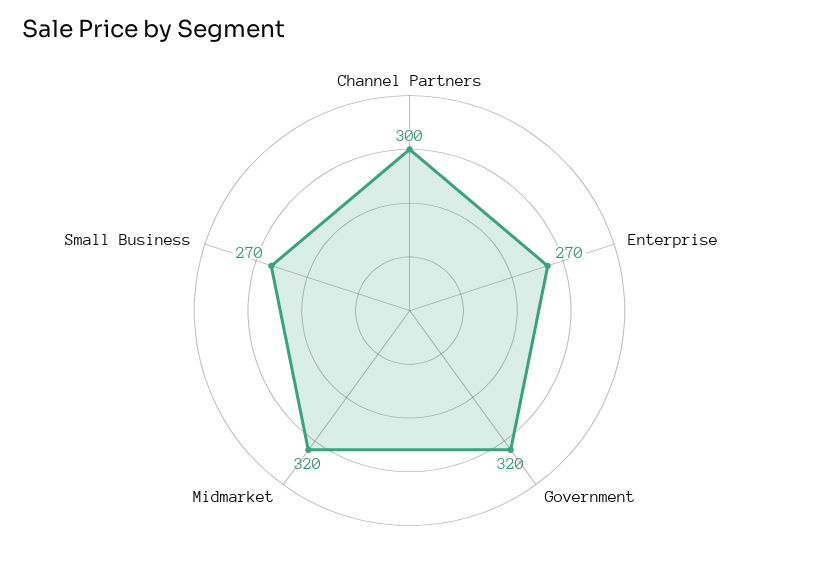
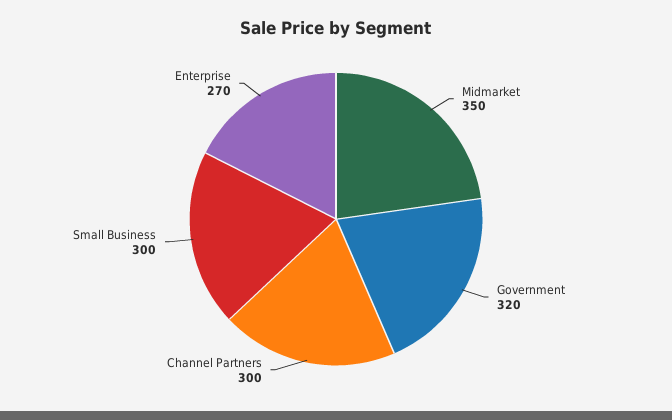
Midmarket: 320 -> 350
Small Business: 270 -> 300

